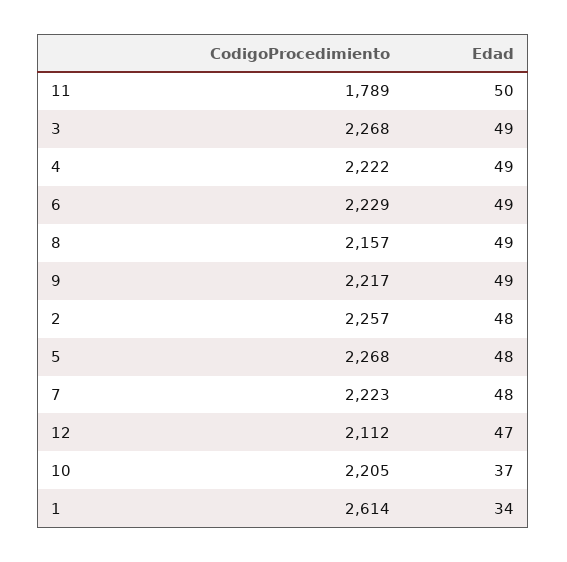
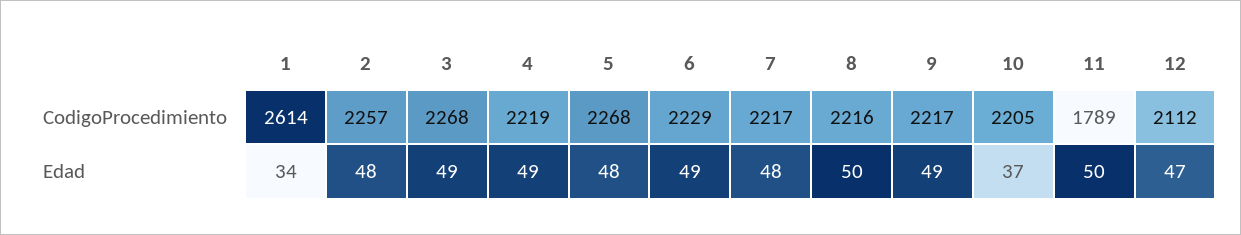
CodigoProcedimiento, 4: 2222 -> 2219
CodigoProcedimiento, 8: 2157 -> 2216
Edad, 8: 49 -> 50
CodigoProcedimiento, 7: 2223 -> 2217

